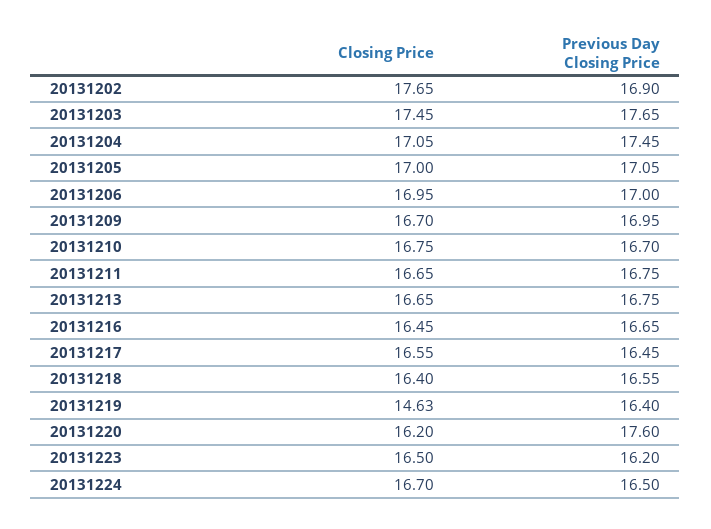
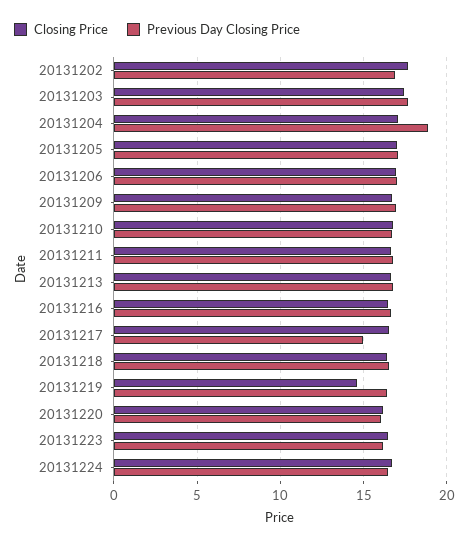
Previous Day Closing Price, 20131204: 17.45 -> 19
Previous Day Closing Price, 20131217: 16.45 -> 15
Previous Day Closing Price, 20131220: 17.6 -> 16

